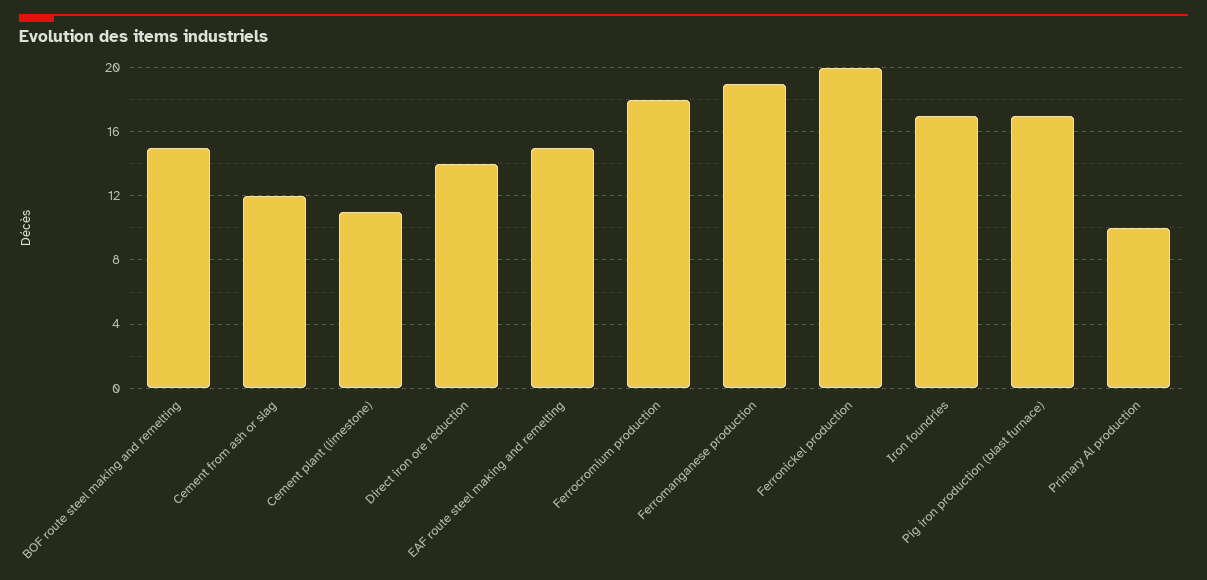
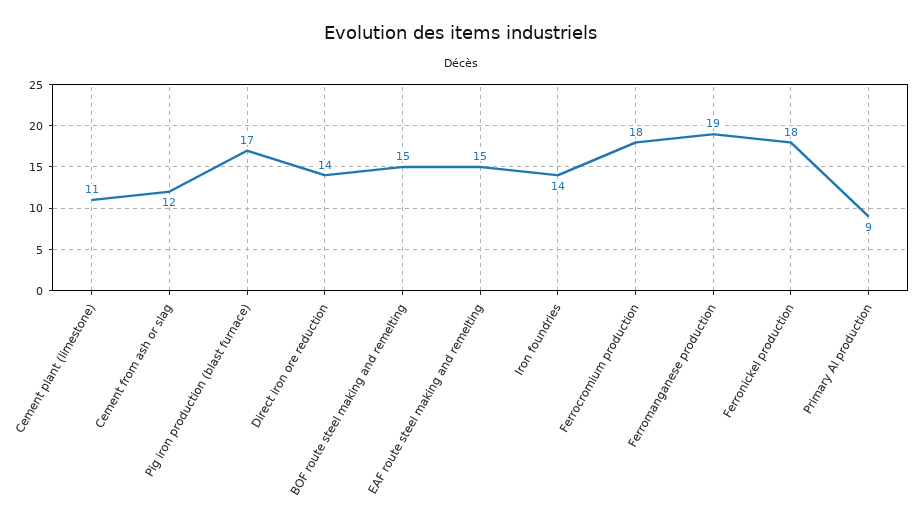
Ferronickel production: 20 -> 18
Iron foundries: 17 -> 14
Primary Al production: 10 -> 9

